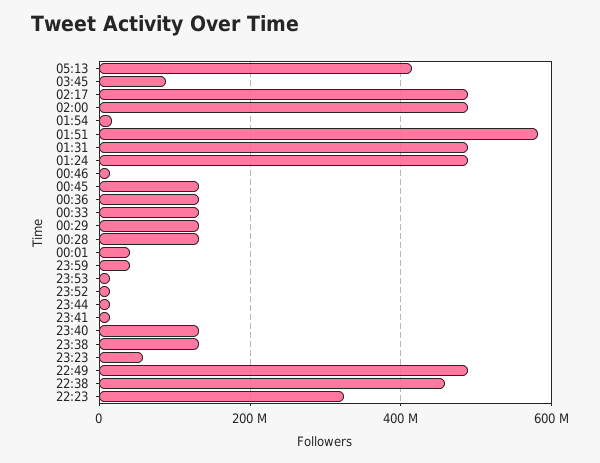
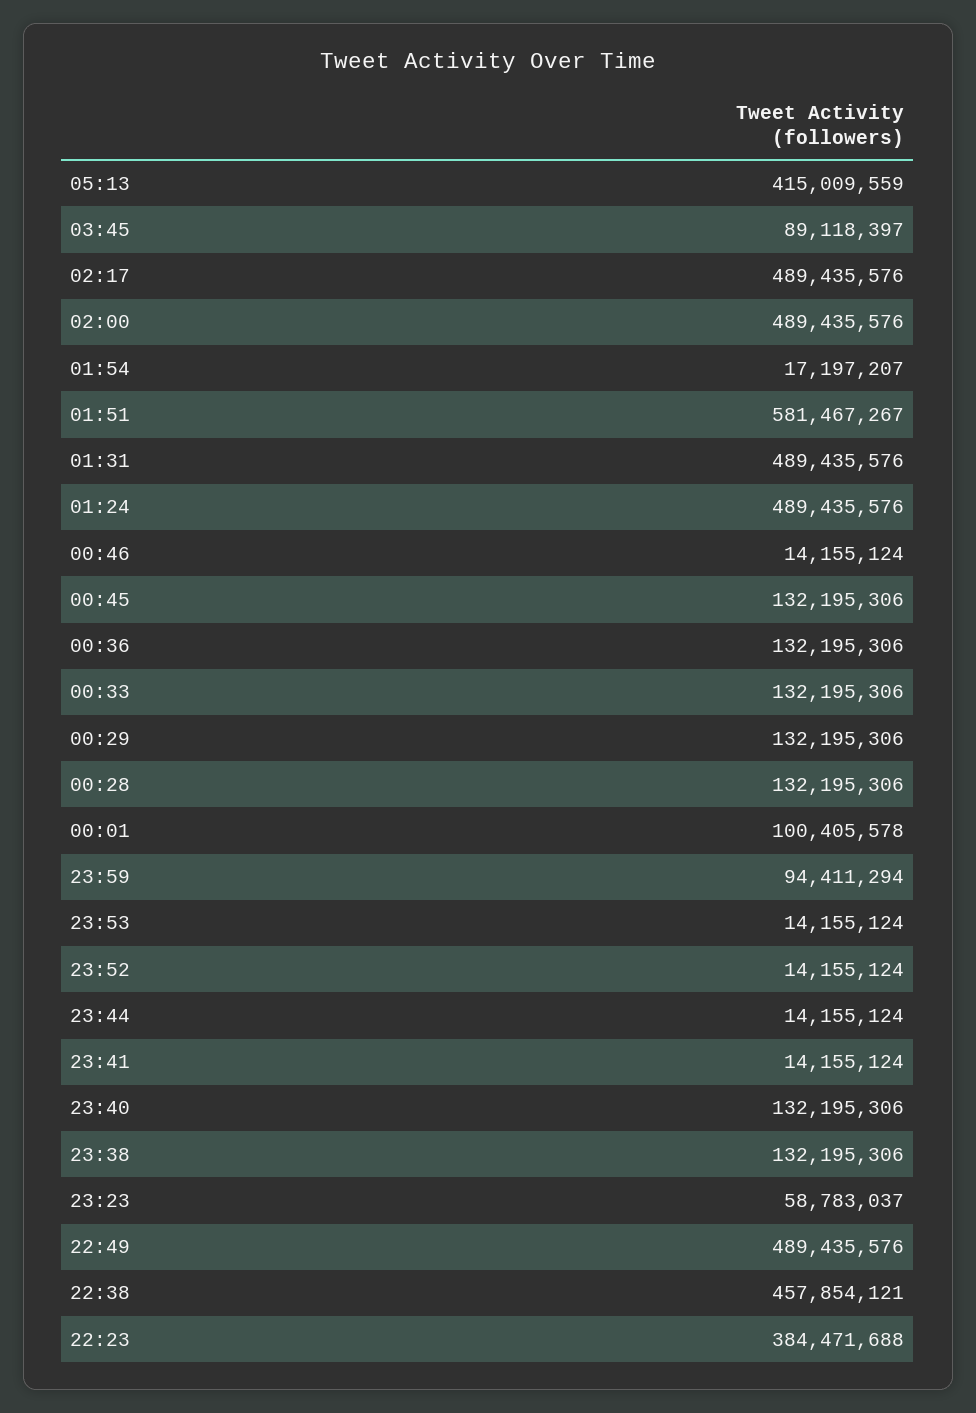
00:01: 40000000 -> 100405578
23:59: 40000000 -> 94411294
22:23: 320000000 -> 384471688

